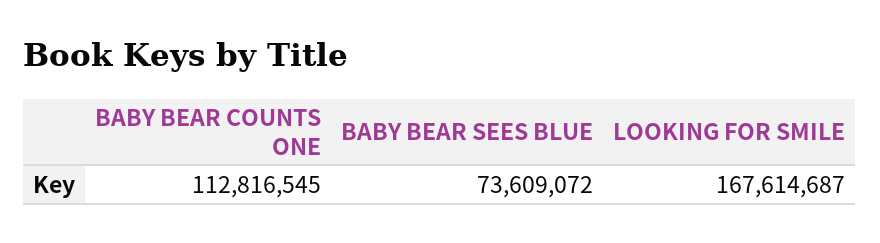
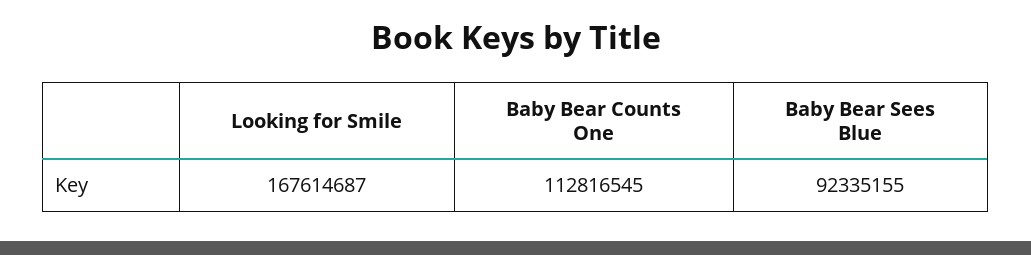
BABY BEAR SEES BLUE: 73609072 -> 92335155

